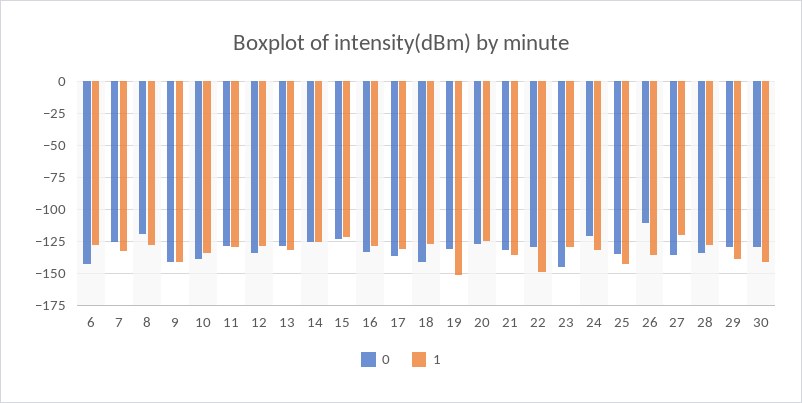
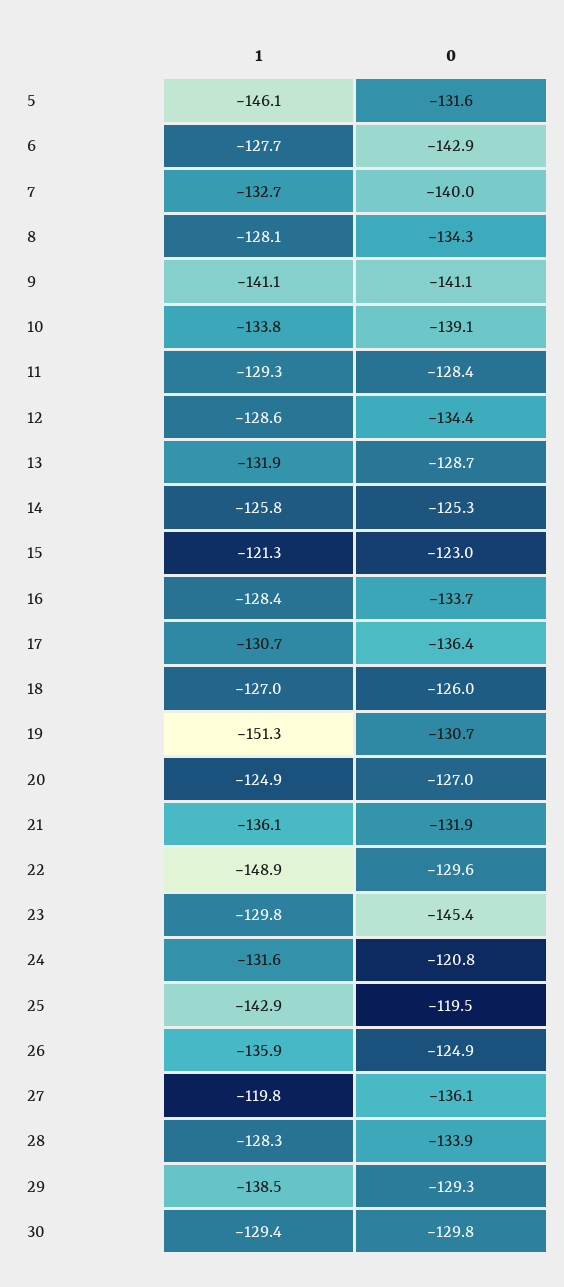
0, 7: -125 -> -140
0, 8: -120 -> -134.3
0, 18: -140 -> -126
0, 25: -135 -> -119.5
0, 26: -110 -> -124.9
1, 30: -140 -> -129.4
1, 5: none -> -146.1
0, 5: none -> -131.6

